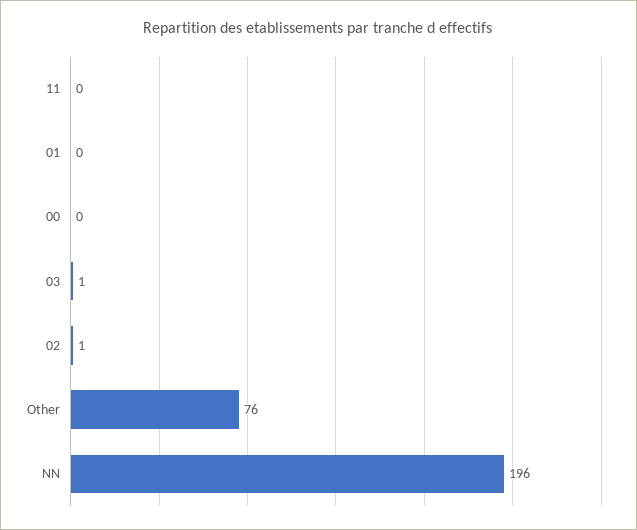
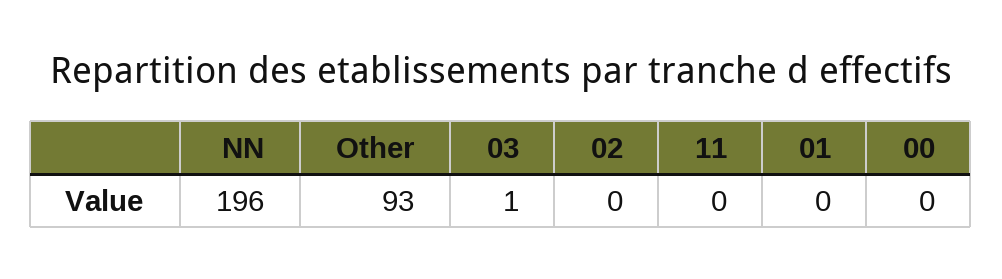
02: 1 -> 0
Other: 76 -> 93

